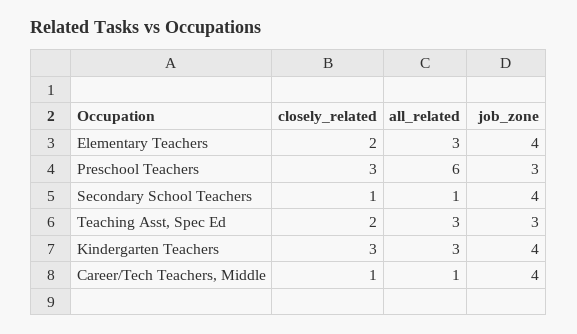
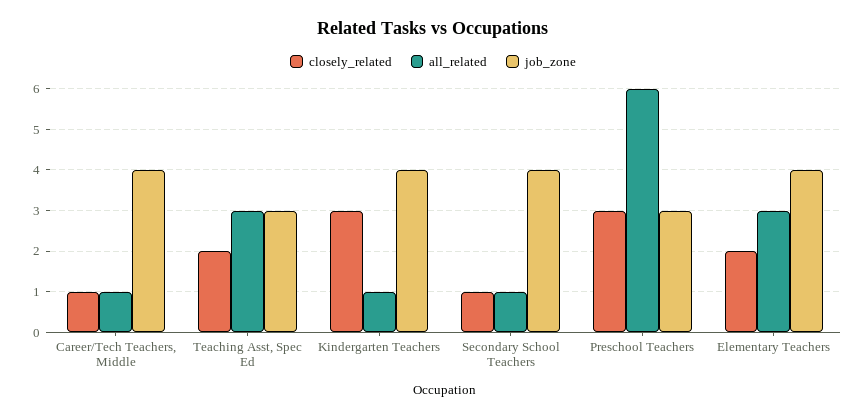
all_related, Kindergarten Teachers: 3 -> 1

